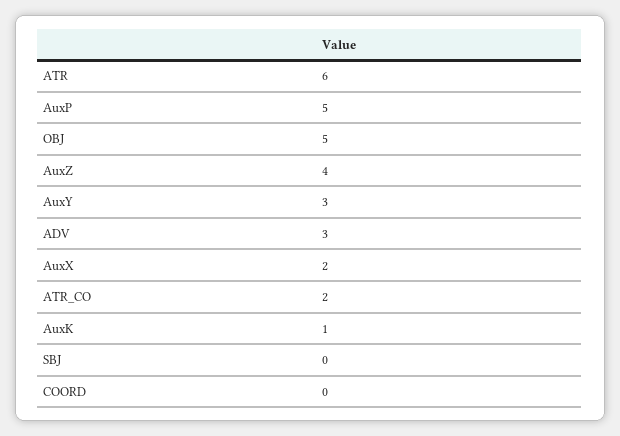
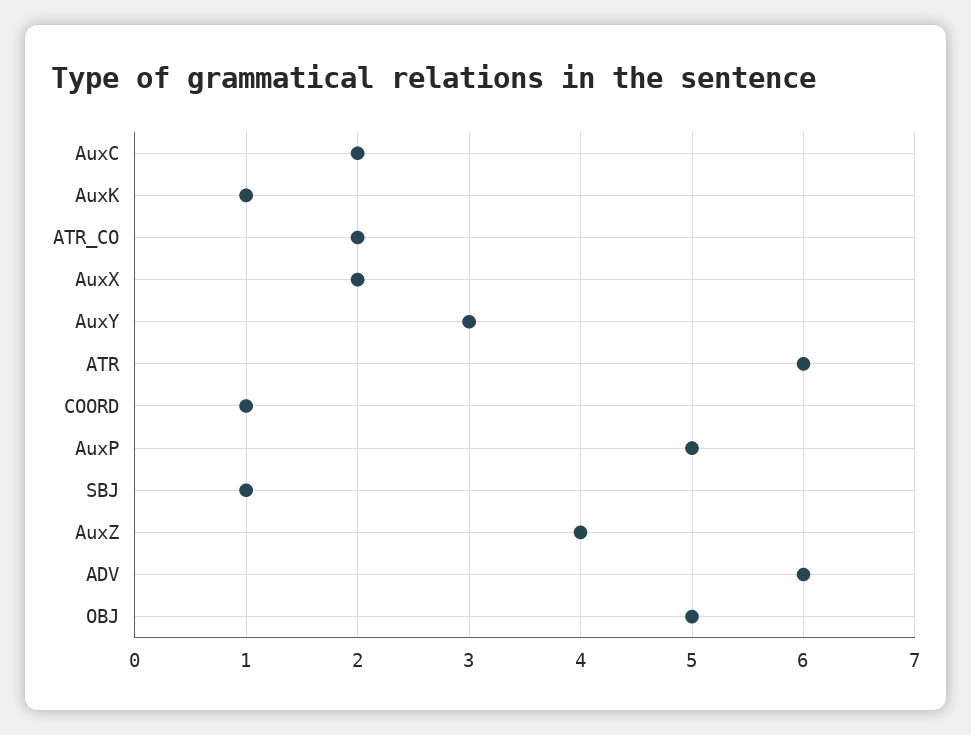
ADV: 3 -> 6
SBJ: 0 -> 1
COORD: 0 -> 1
AuxC: none -> 2

